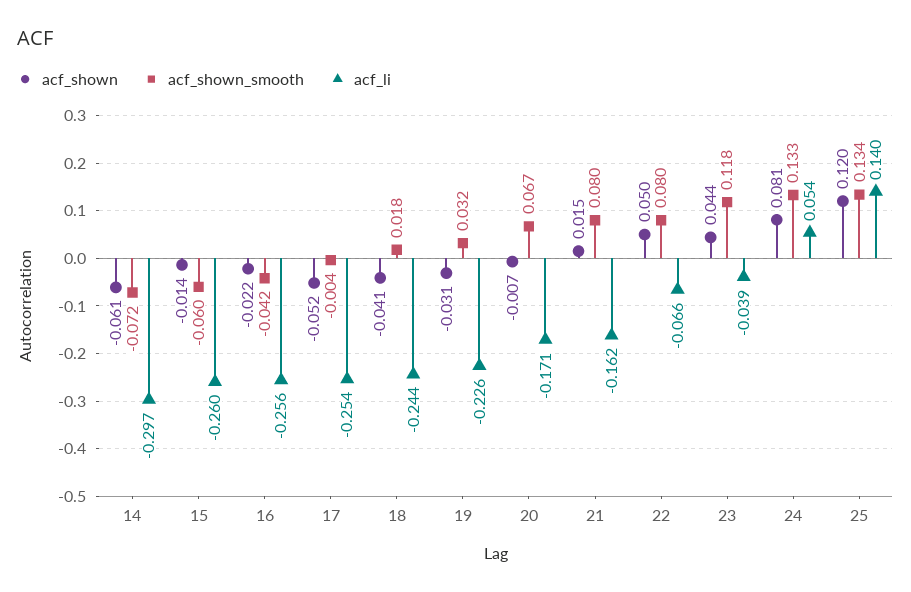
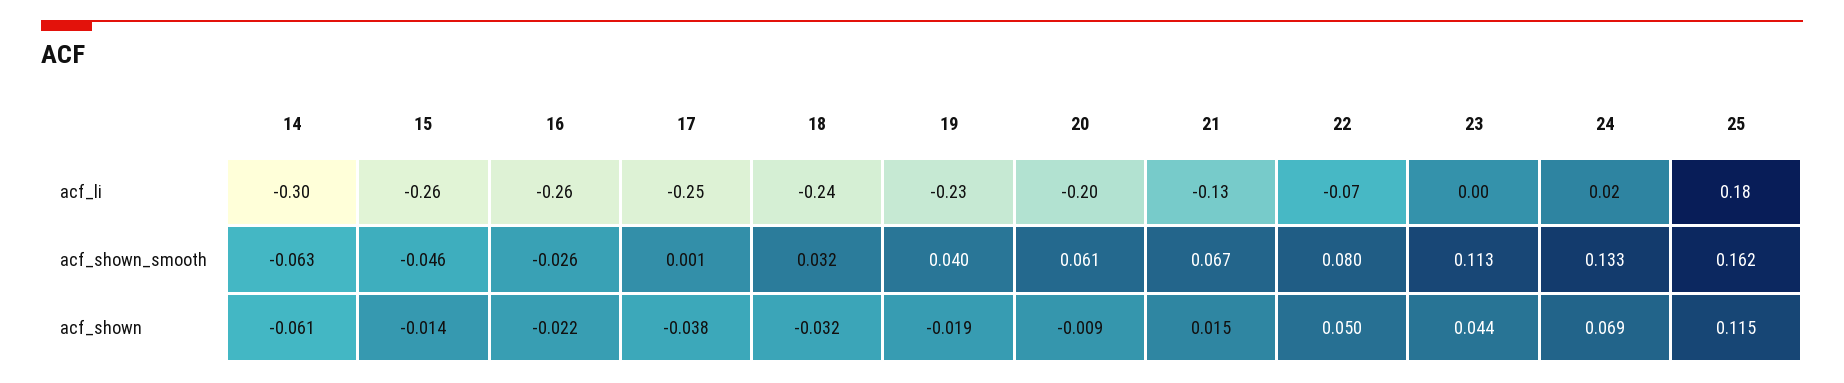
acf_shown_smooth, 14: -0.072 -> -0.063
acf_shown_smooth, 15: -0.06 -> -0.046
acf_shown_smooth, 16: -0.042 -> -0.026
acf_shown, 17: -0.052 -> -0.038
acf_shown_smooth, 17: -0.004 -> 0.001
acf_shown, 18: -0.041 -> -0.032
acf_shown_smooth, 18: 0.018 -> 0.032
acf_shown, 19: -0.031 -> -0.019
acf_shown_smooth, 19: 0.032 -> 0.04
acf_shown, 20: -0.007 -> -0.009
acf_shown_smooth, 20: 0.067 -> 0.061
acf_li, 20: -0.171 -> -0.2
acf_shown_smooth, 21: 0.08 -> 0.067
acf_li, 21: -0.162 -> -0.13
acf_shown_smooth, 23: 0.118 -> 0.113
acf_li, 23: -0.039 -> 0
acf_shown, 24: 0.081 -> 0.069
acf_li, 24: 0.054 -> 0.02
acf_shown, 25: 0.12 -> 0.115
acf_shown_smooth, 25: 0.134 -> 0.162
acf_li, 25: 0.14 -> 0.18

